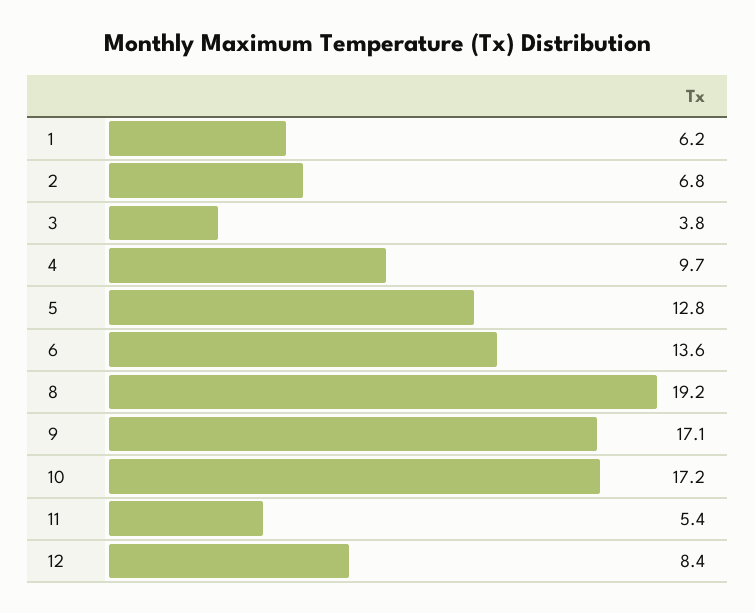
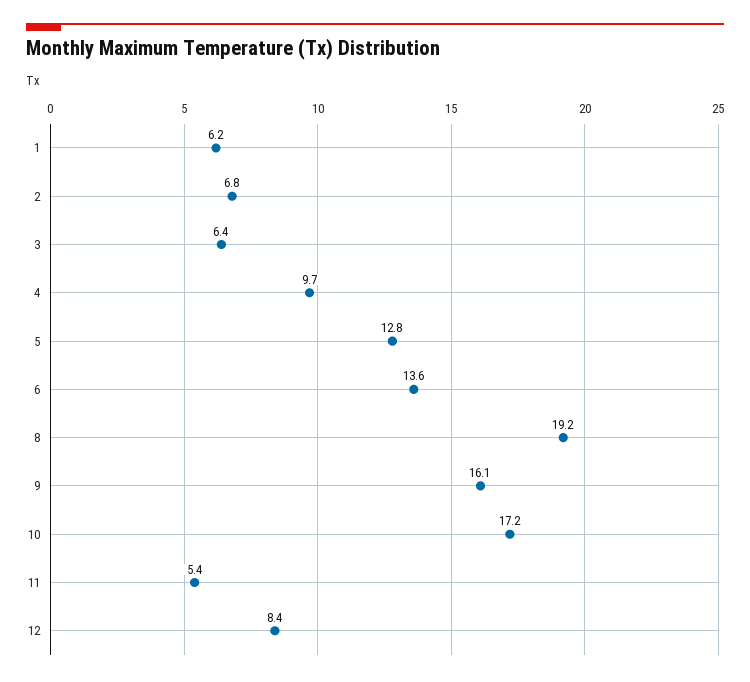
3: 3.8 -> 6.4
9: 17.1 -> 16.1

